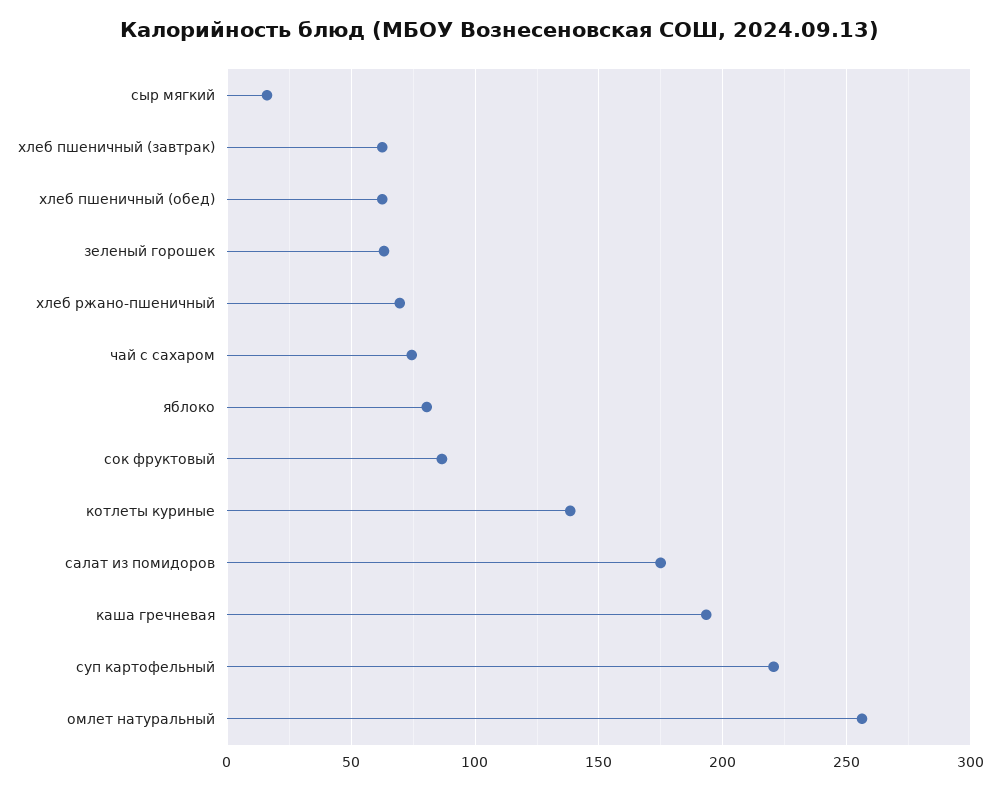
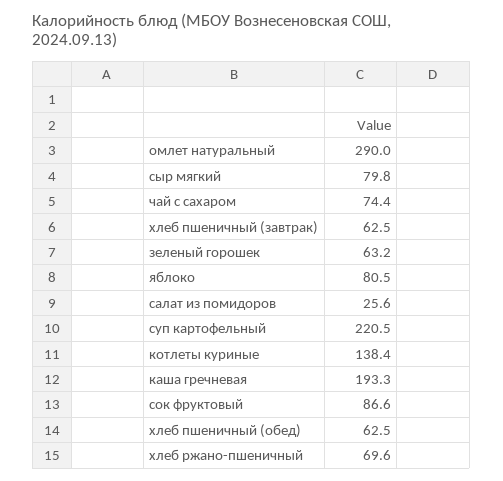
сыр мягкий: 15 -> 79.8
салат из помидоров: 175 -> 25.6
омлет натуральный: 255 -> 290

